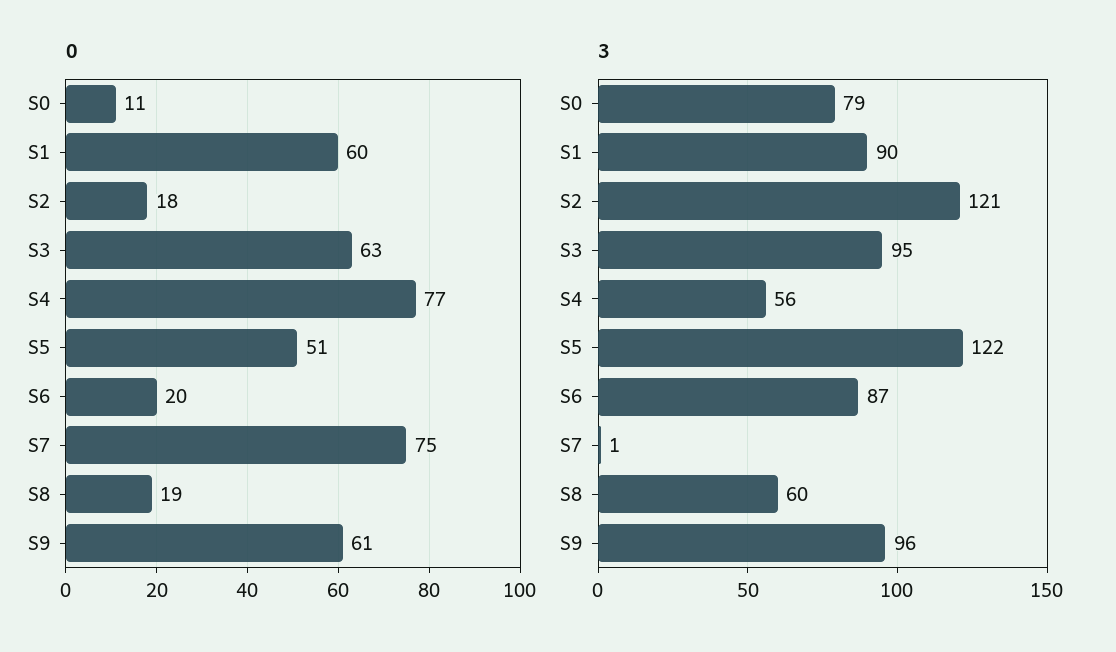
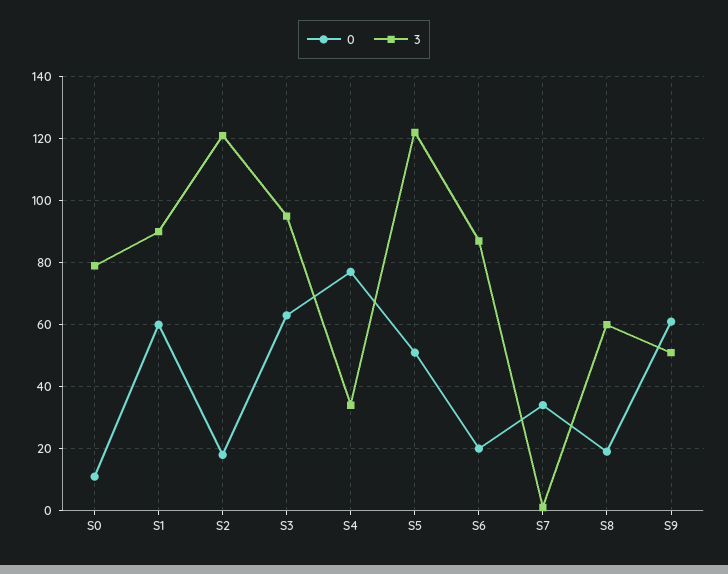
0, S7: 75 -> 35
3, S4: 56 -> 35
3, S9: 96 -> 50

